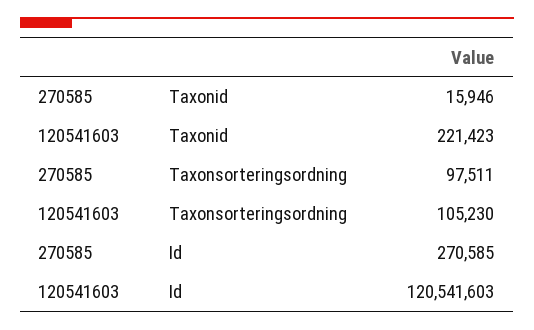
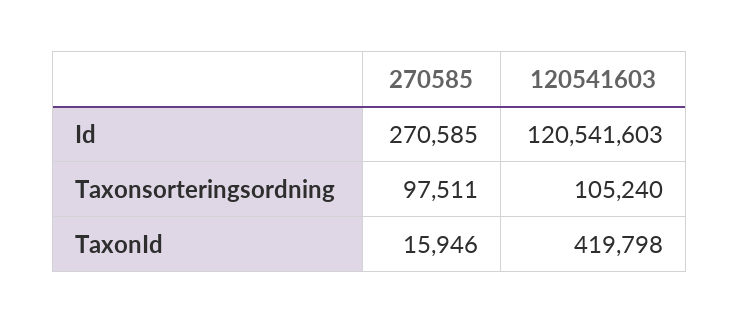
120541603, Taxonid: 221423 -> 419798
120541603, Taxonsorteringsordning: 105230 -> 105240

